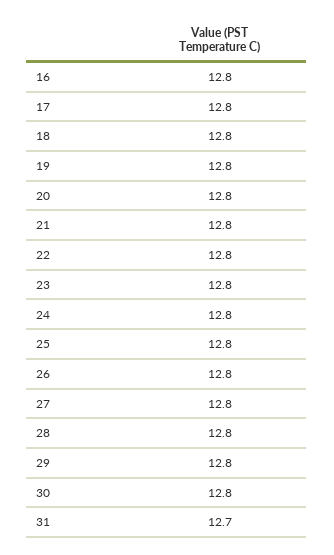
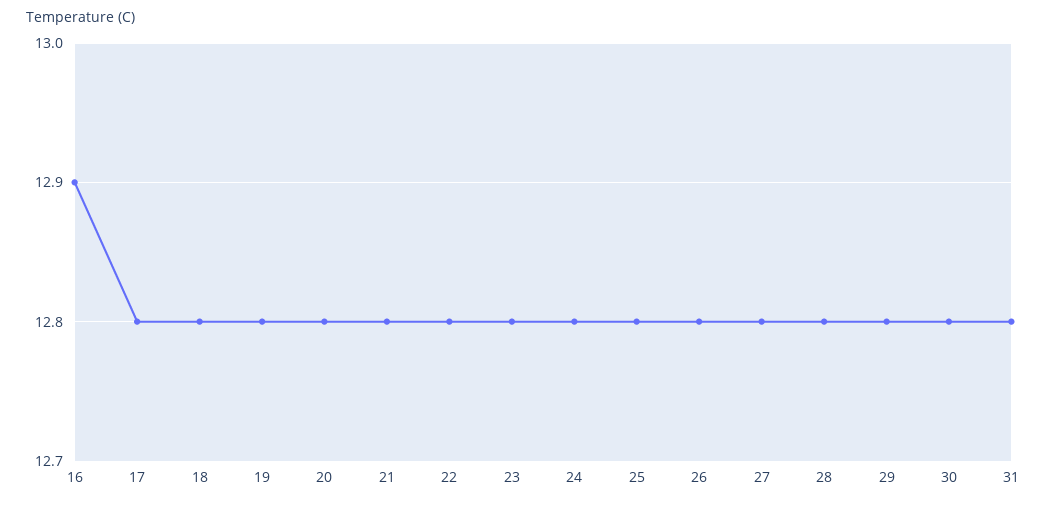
16: 12.8 -> 12.9
31: 12.7 -> 12.8

